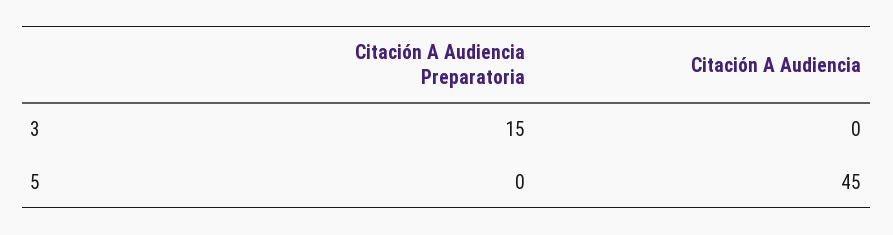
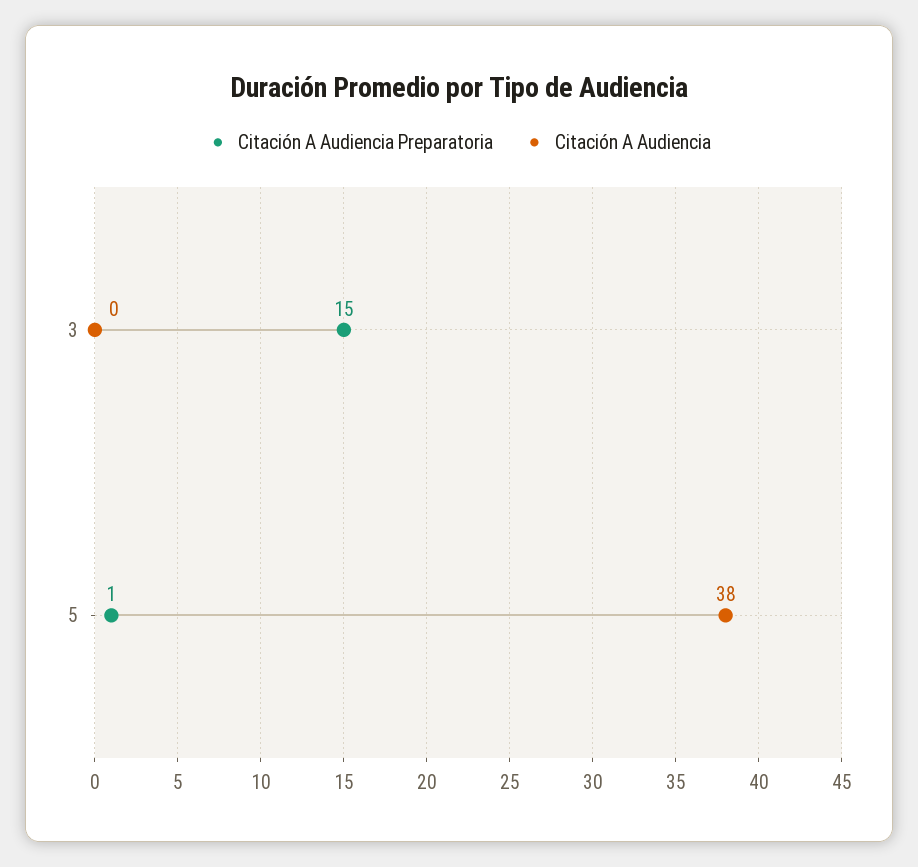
Citación A Audiencia Preparatoria, 5: 0 -> 1
Citación A Audiencia, 5: 45 -> 38

